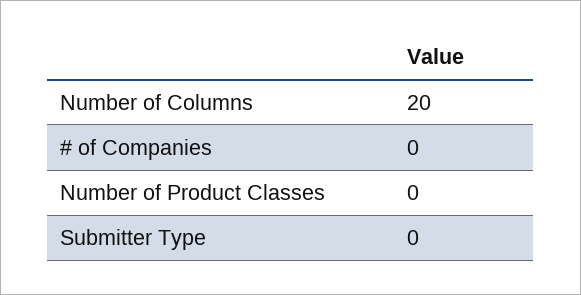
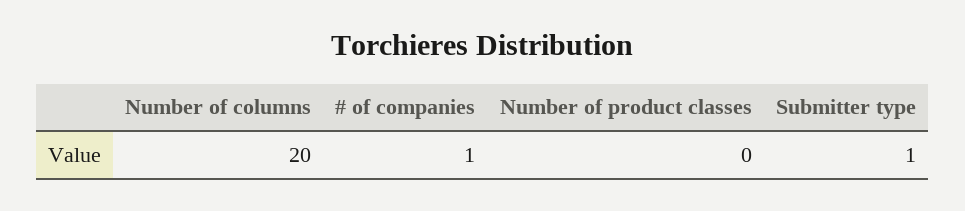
# of Companies: 0 -> 1
Submitter Type: 0 -> 1

